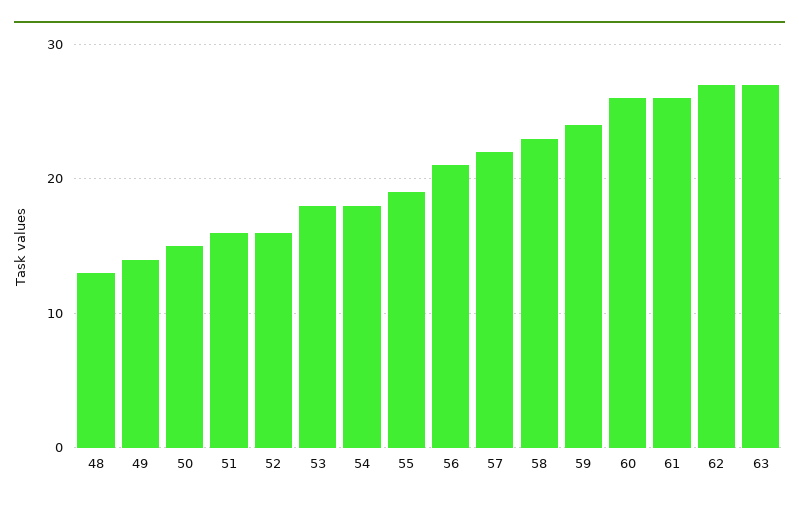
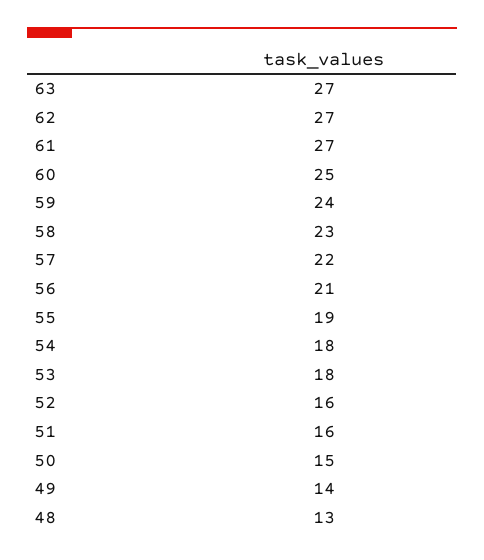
60: 26 -> 25
61: 26 -> 27

